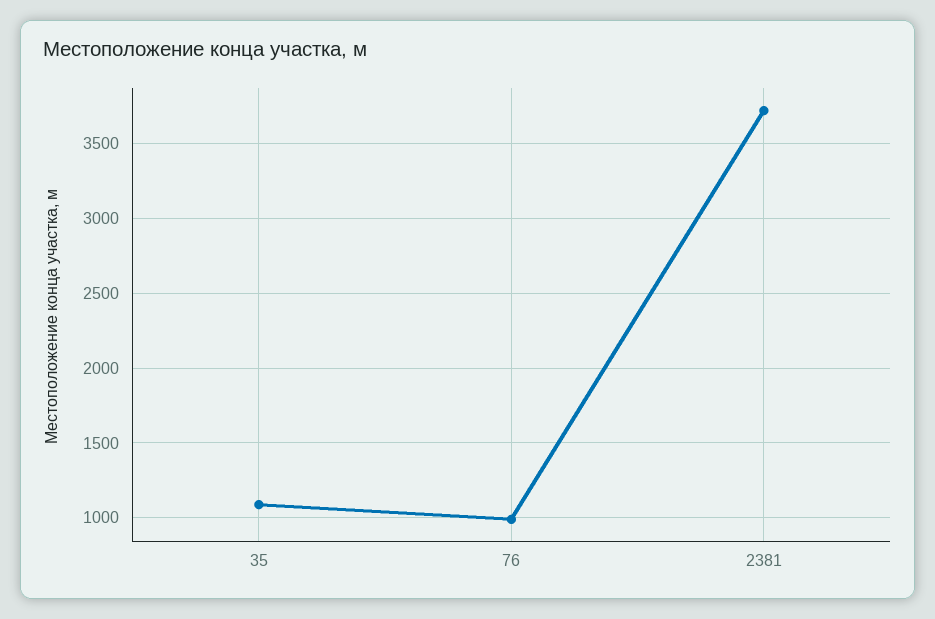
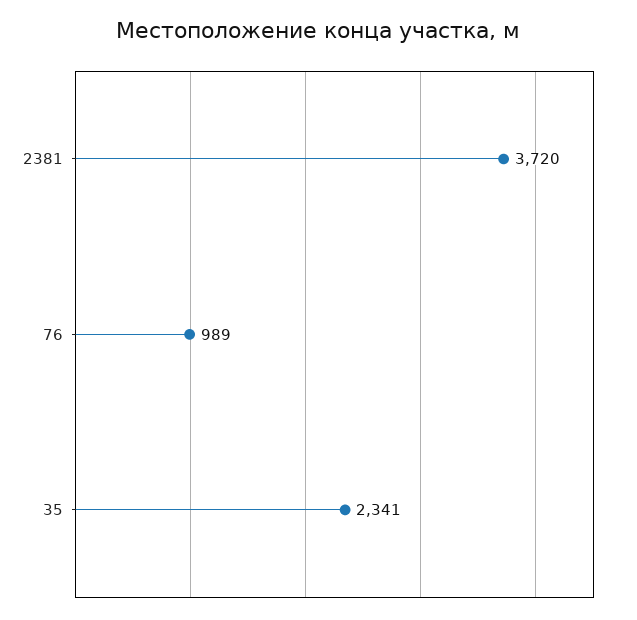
35: 1100 -> 2341

